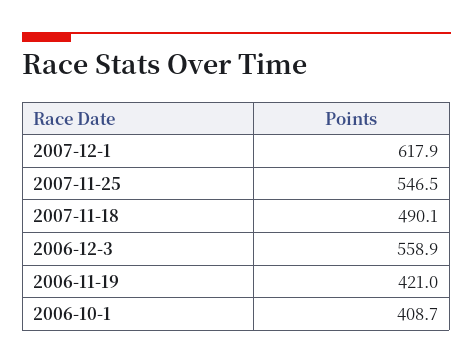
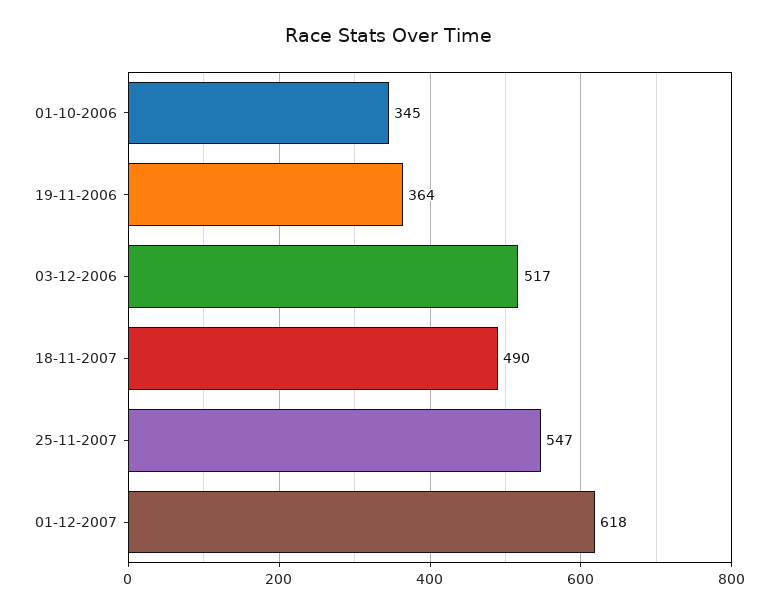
2006-12-3: 558.9 -> 517
2006-11-19: 421 -> 364
2006-10-1: 408.7 -> 345

